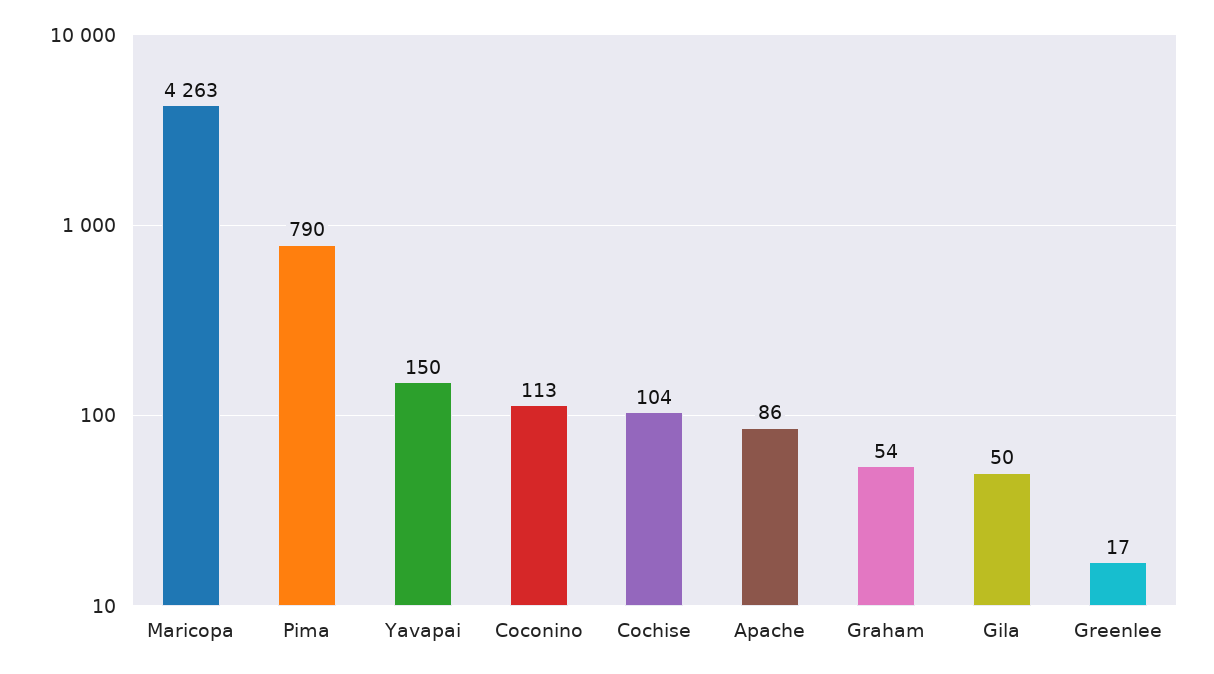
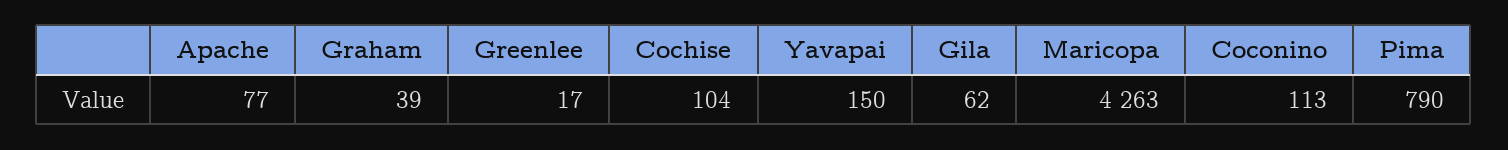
Apache: 86 -> 77
Graham: 54 -> 39
Gila: 50 -> 62

